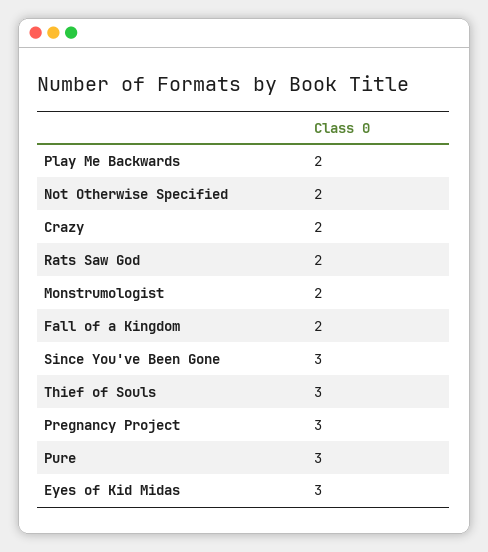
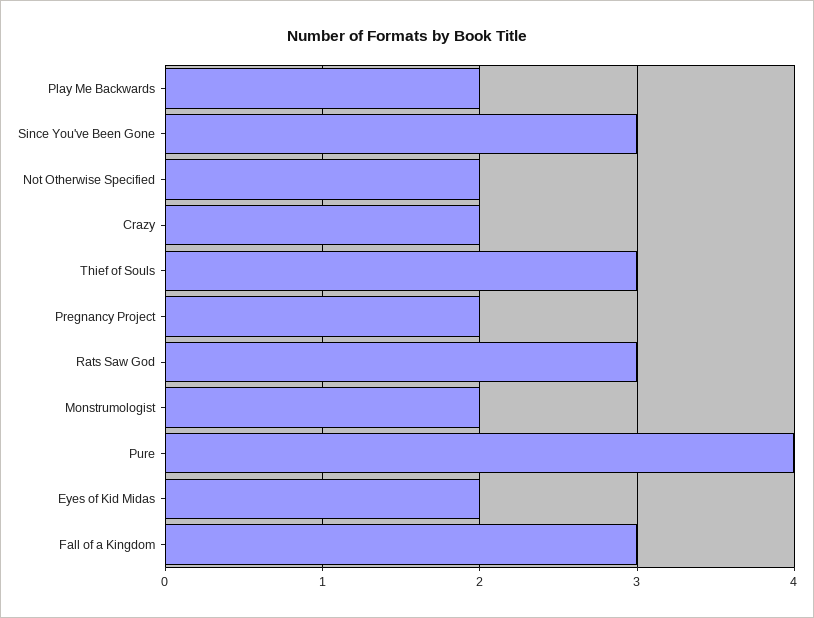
Rats Saw God: 2 -> 3
Fall of a Kingdom: 2 -> 3
Pregnancy Project: 3 -> 2
Pure: 3 -> 4
Eyes of Kid Midas: 3 -> 2

